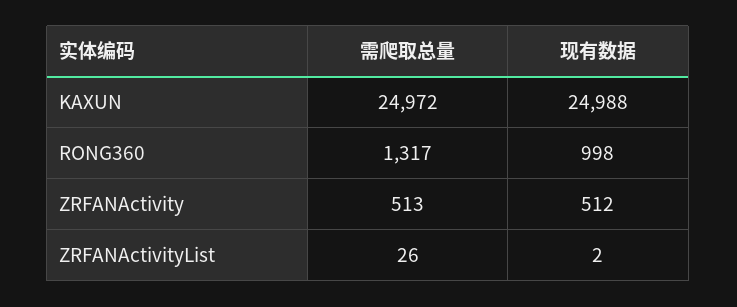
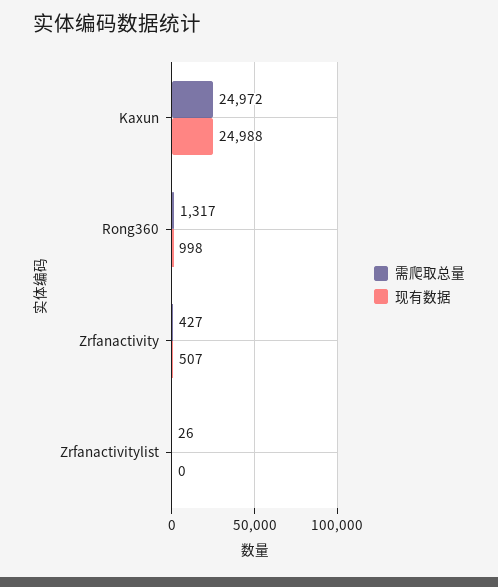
需爬取总量, ZRFANActivity: 513 -> 427
现有数据, ZRFANActivity: 512 -> 507
现有数据, ZRFANActivityList: 2 -> 0

